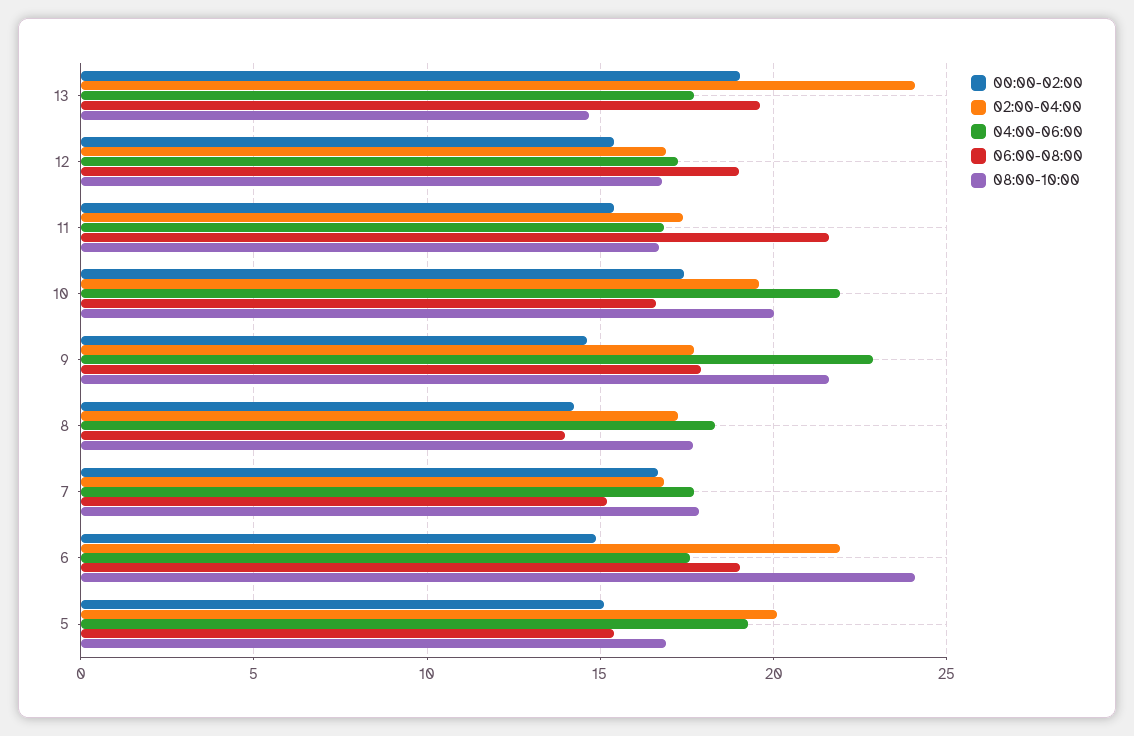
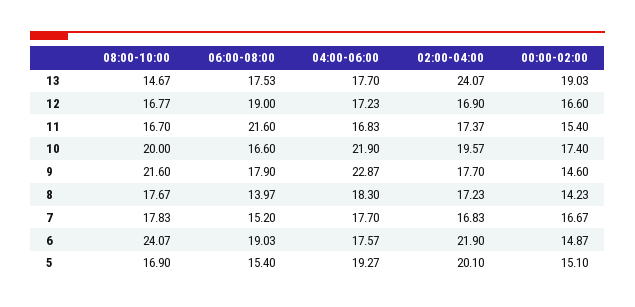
06:00-08:00, 13: 19.5 -> 17.53
00:00-02:00, 12: 15.5 -> 16.6

